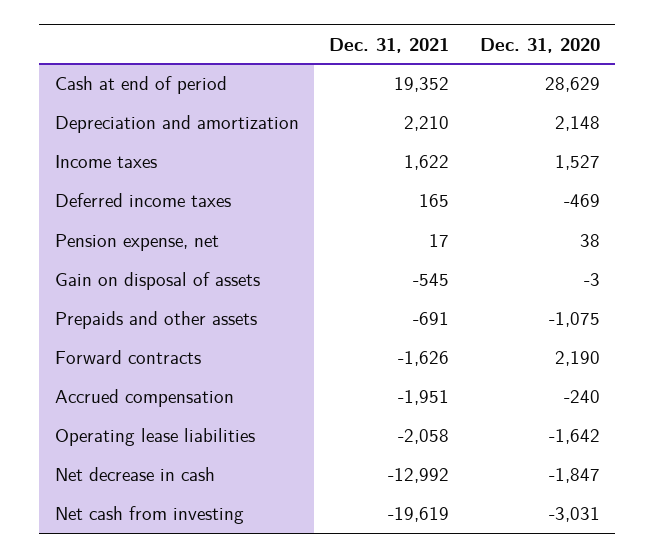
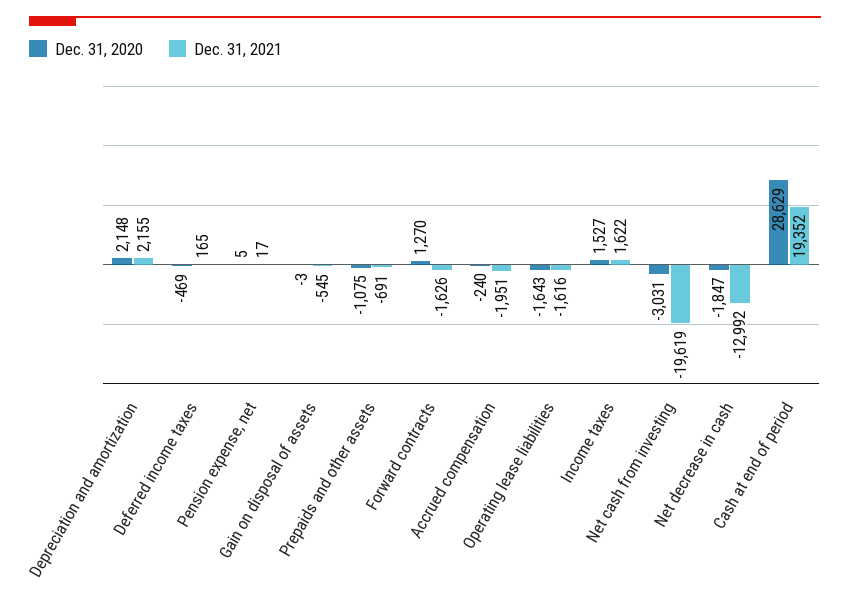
Dec. 31, 2021, Depreciation and amortization: 2210 -> 2155
Dec. 31, 2020, Pension expense, net: 38 -> 5
Dec. 31, 2020, Forward contracts: 2190 -> 1270
Dec. 31, 2021, Operating lease liabilities: -2058 -> -1616
Dec. 31, 2020, Operating lease liabilities: -1642 -> -1643

